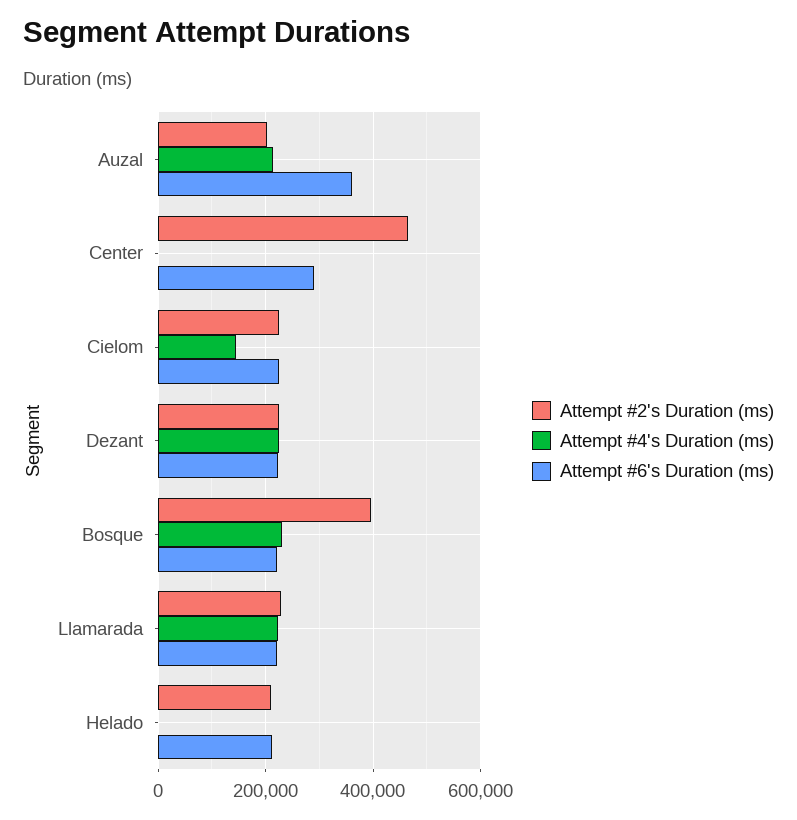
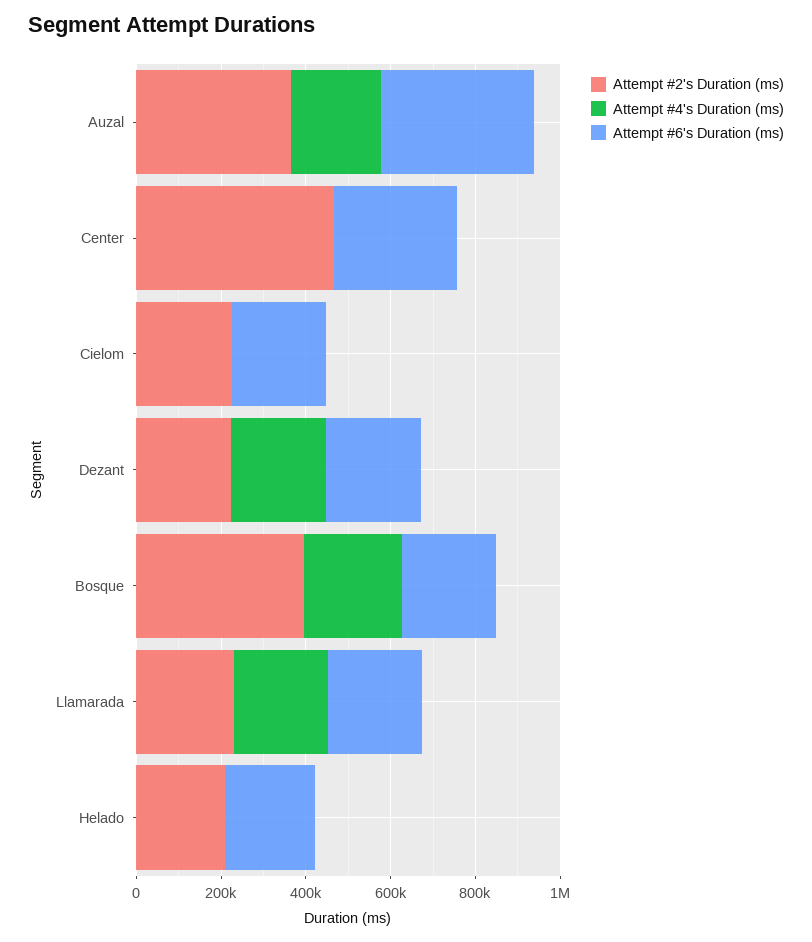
Attempt #2's Duration (ms), Auzal: 200000 -> 350000
Attempt #4's Duration (ms), Cielom: 140000 -> 0

